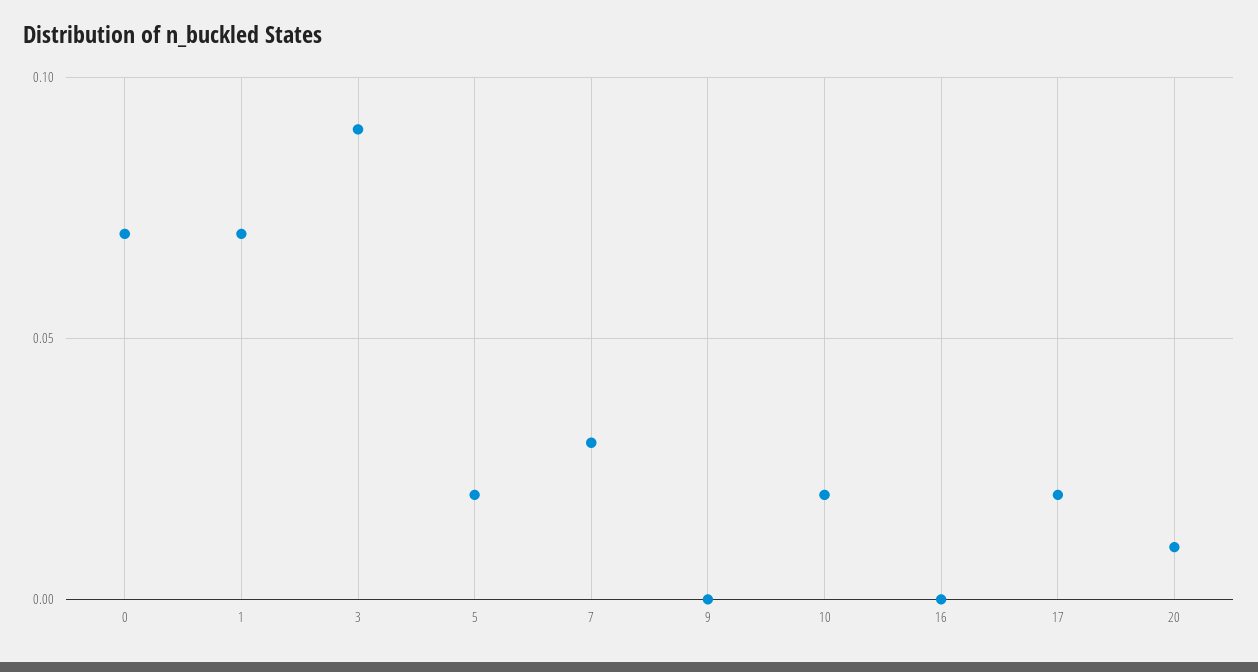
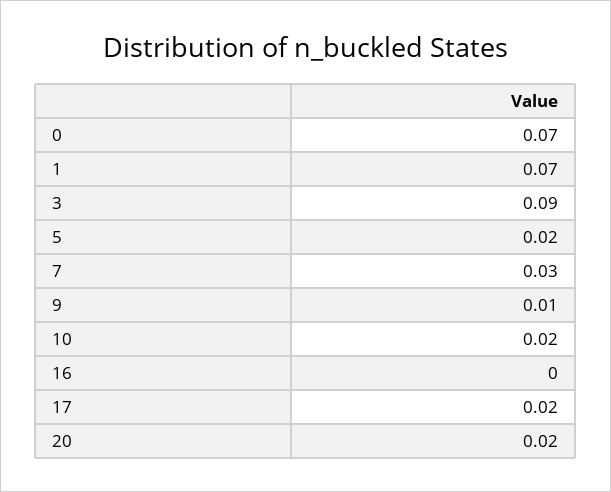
9: 0 -> 0.01
20: 0.01 -> 0.02

